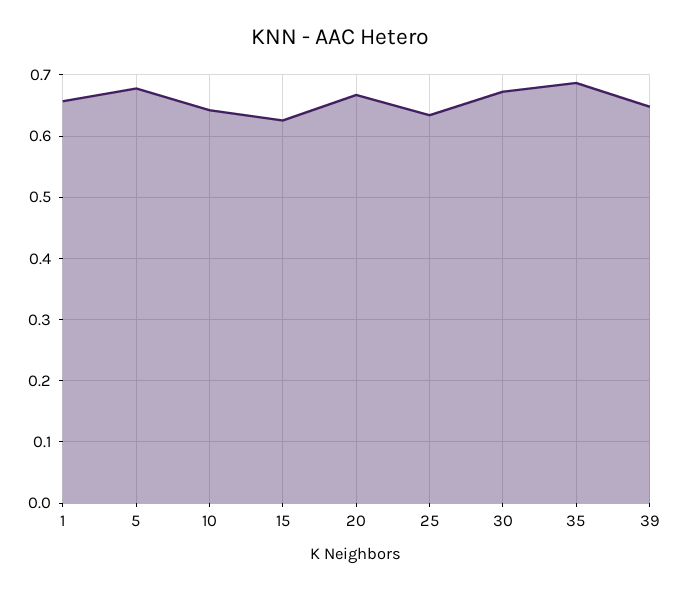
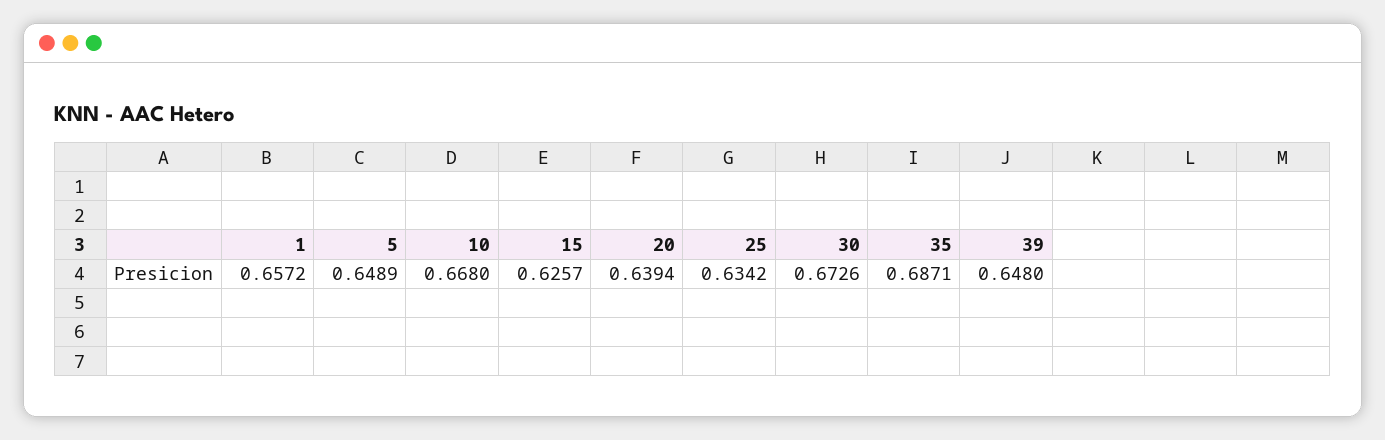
5: 0.68 -> 0.6489
10: 0.64 -> 0.668
20: 0.67 -> 0.6394

